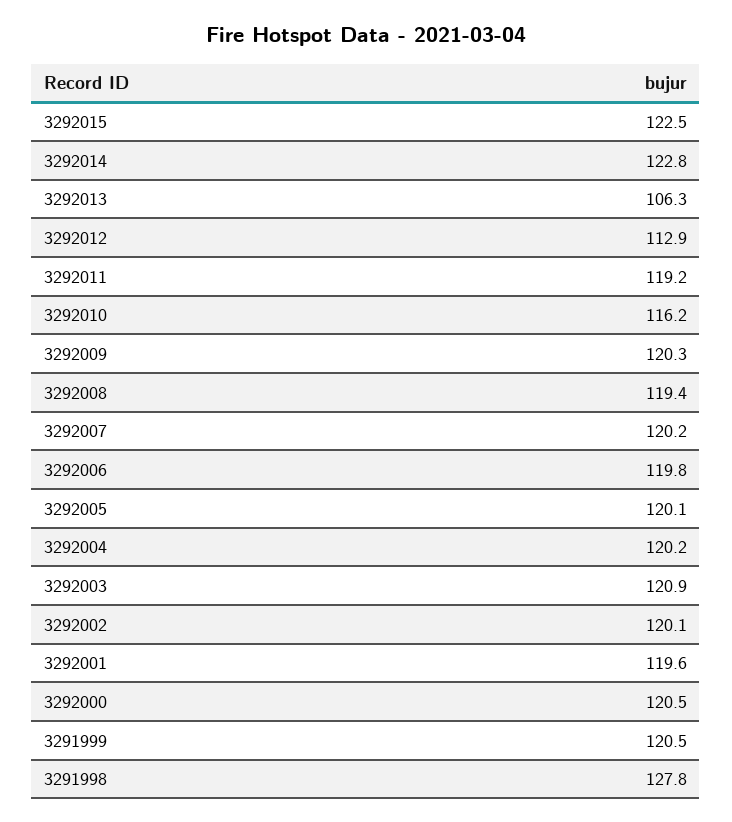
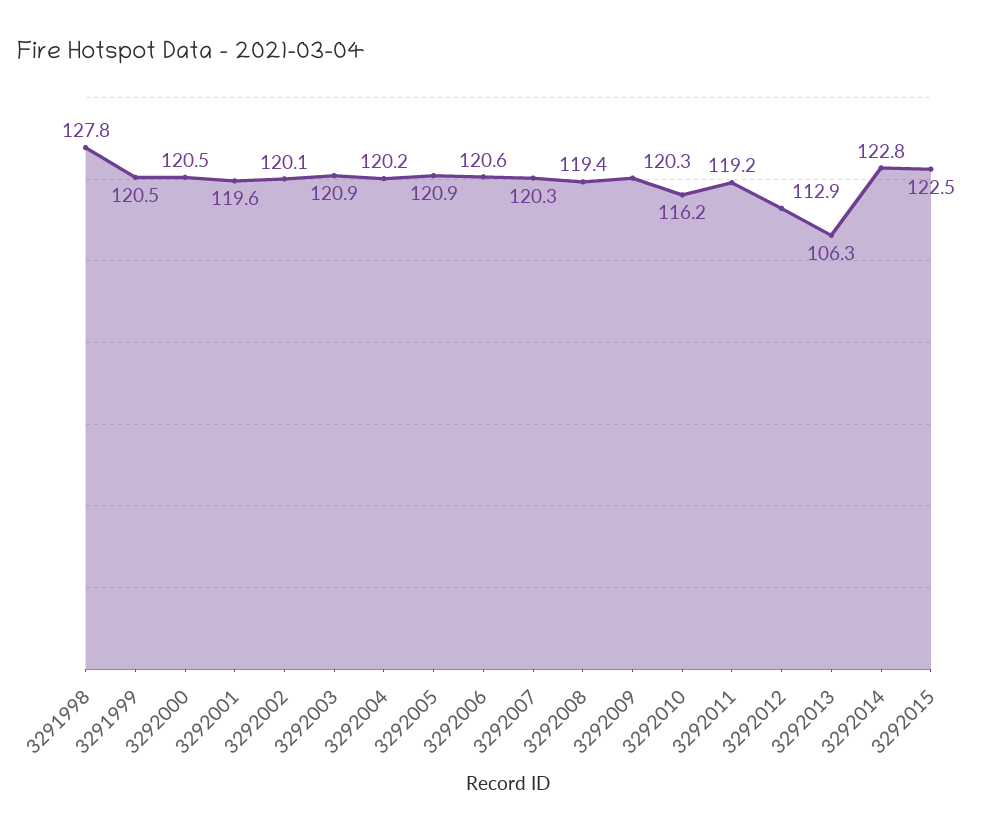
3292007: 120.2 -> 120.3
3292006: 119.8 -> 120.6
3292005: 120.1 -> 120.9

